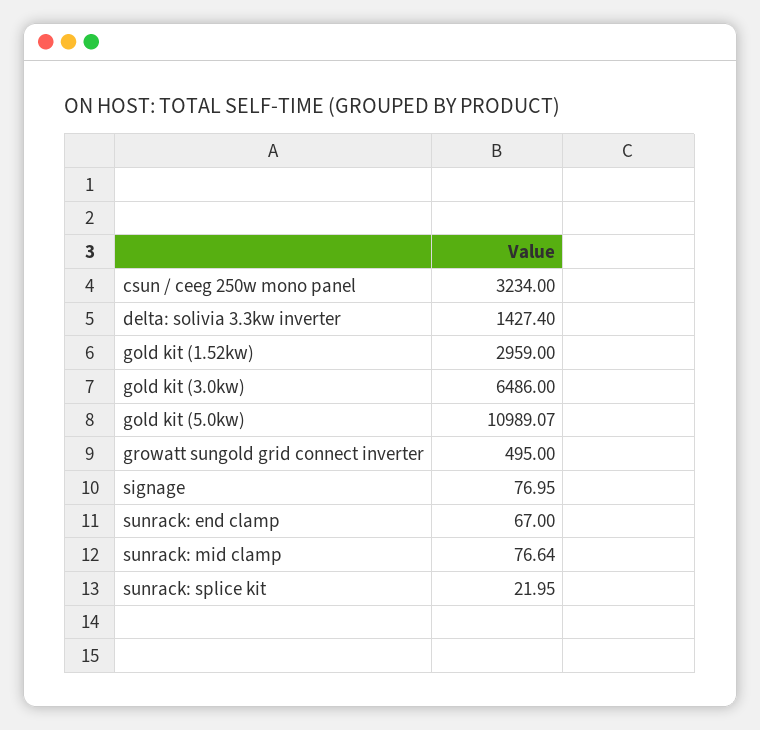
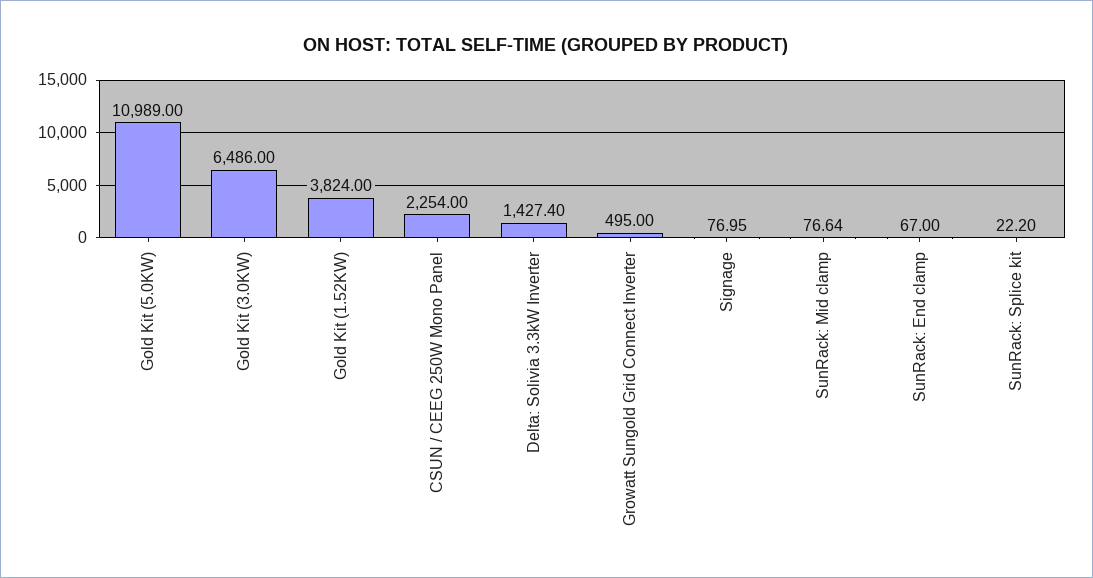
csun / ceeg 250w mono panel: 3234 -> 2254
gold kit (1.52kw): 2959 -> 3824
gold kit (5.0kw): 10989.07 -> 10989
sunrack: splice kit: 21.95 -> 22.2

